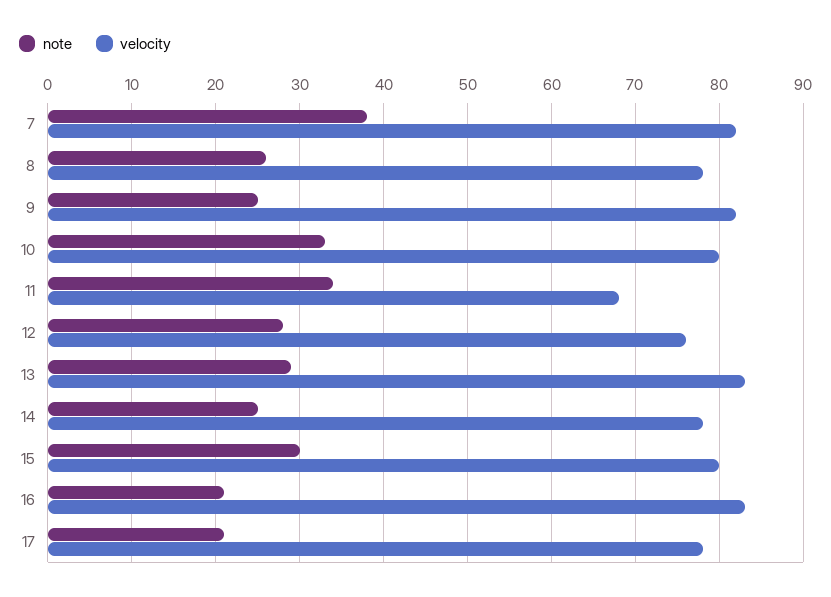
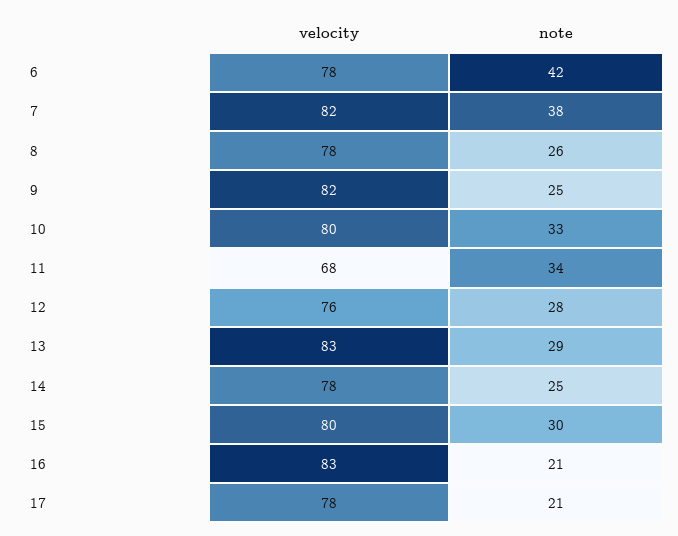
velocity, 6: none -> 78
note, 6: none -> 42

